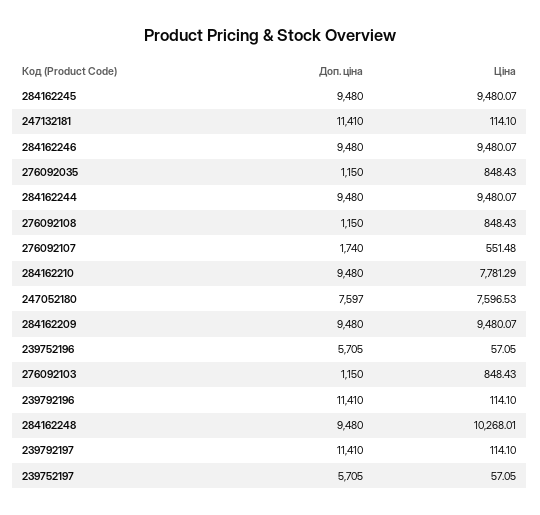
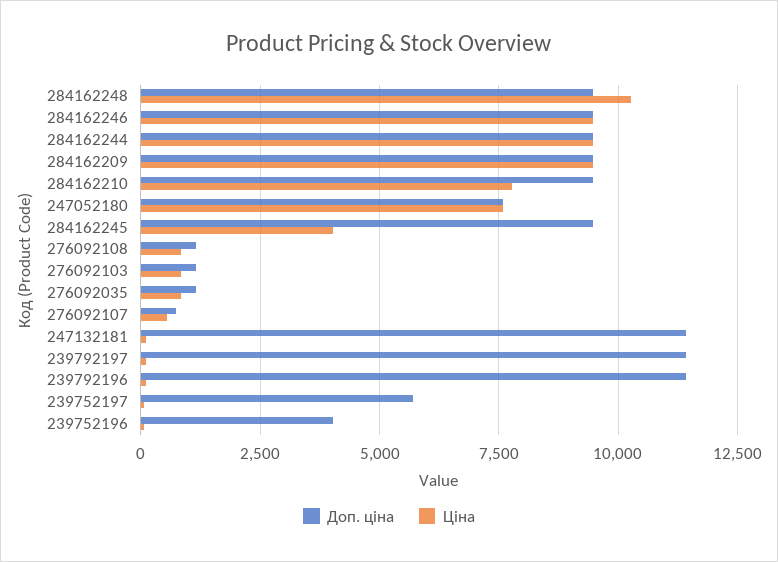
Ціна, 284162245: 9480.07 -> 4000
Доп. ціна, 276092107: 1740 -> 750
Доп. ціна, 239752196: 5705 -> 4000

